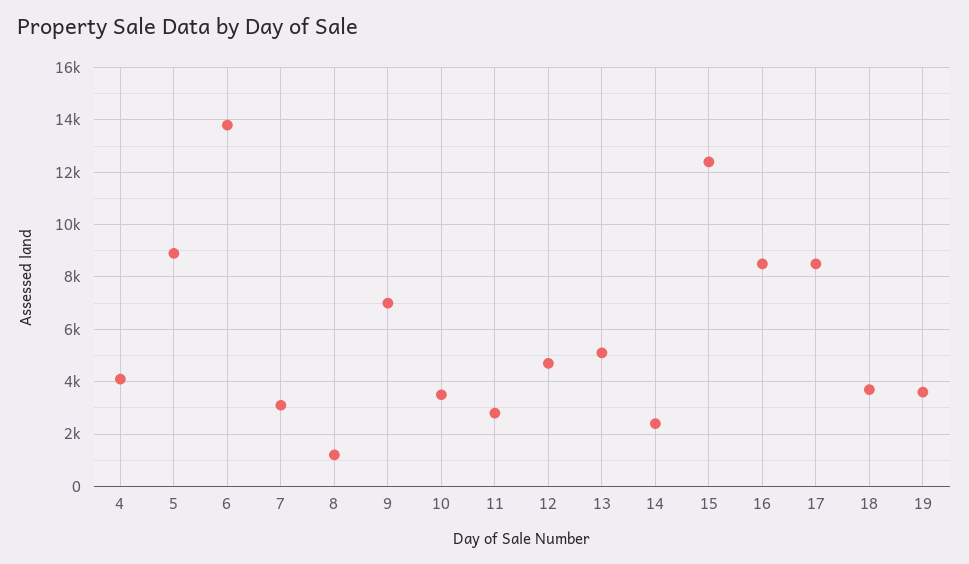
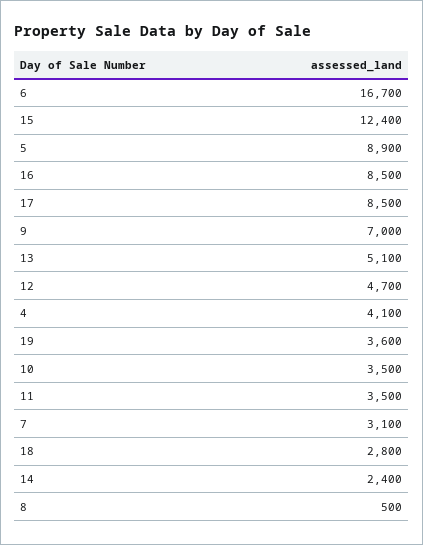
6: 13750 -> 16700
8: 1250 -> 500
11: 2750 -> 3500
18: 3750 -> 2800

